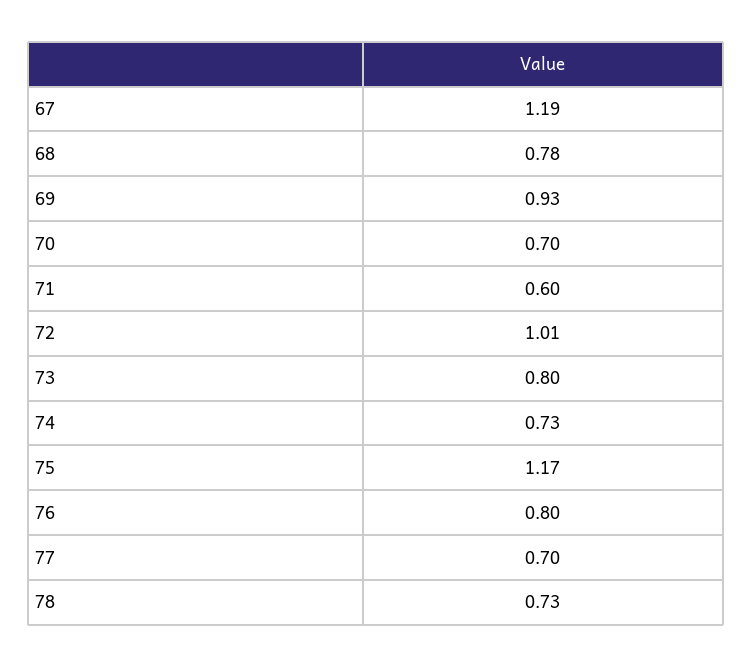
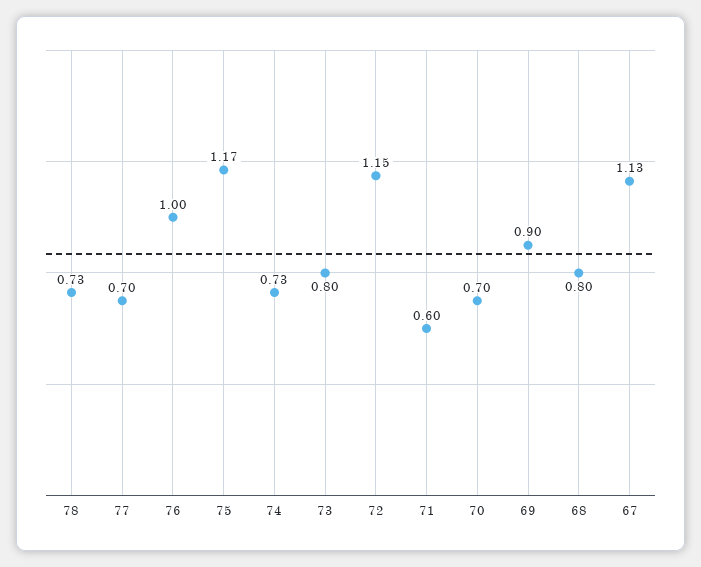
67: 1.19 -> 1.13
68: 0.78 -> 0.8
69: 0.93 -> 0.9
72: 1.01 -> 1.15
76: 0.8 -> 1

